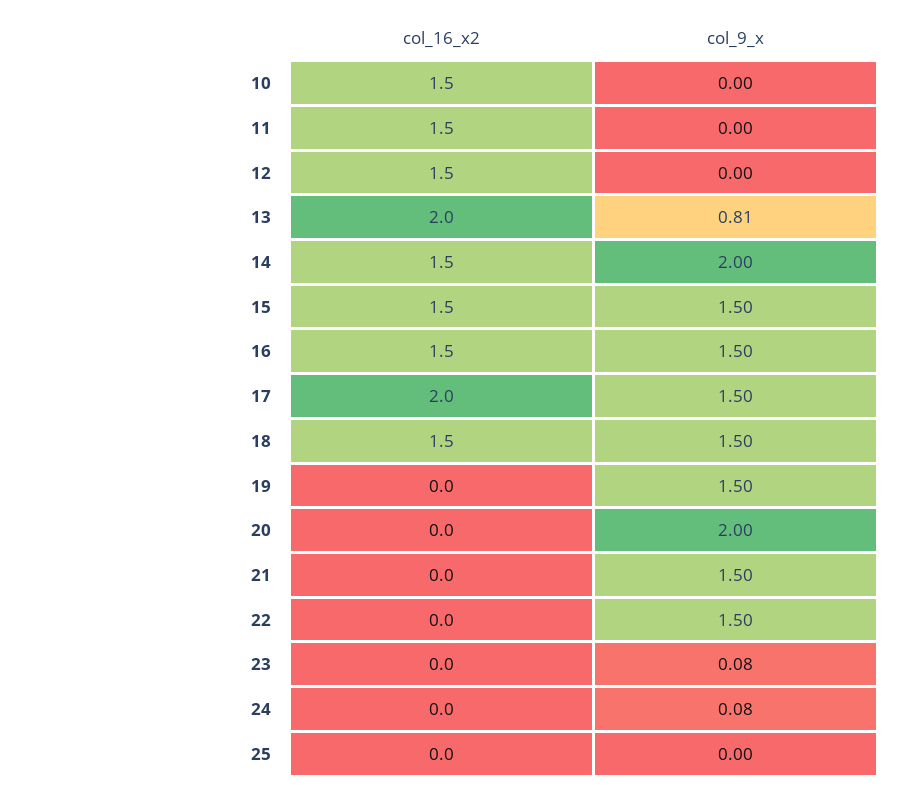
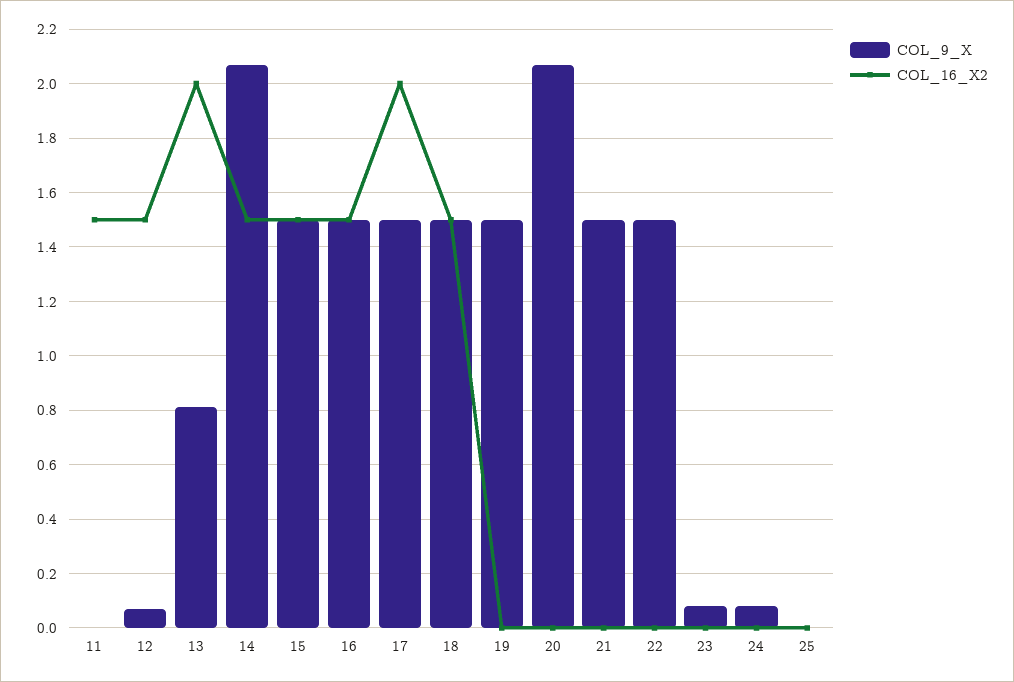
col_16_x2, 10: 1.5 -> none
col_9_x, 10: 0 -> none
col_9_x, 12: 0 -> 0.075
col_9_x, 14: 2 -> 2.075
col_9_x, 20: 2 -> 2.075

